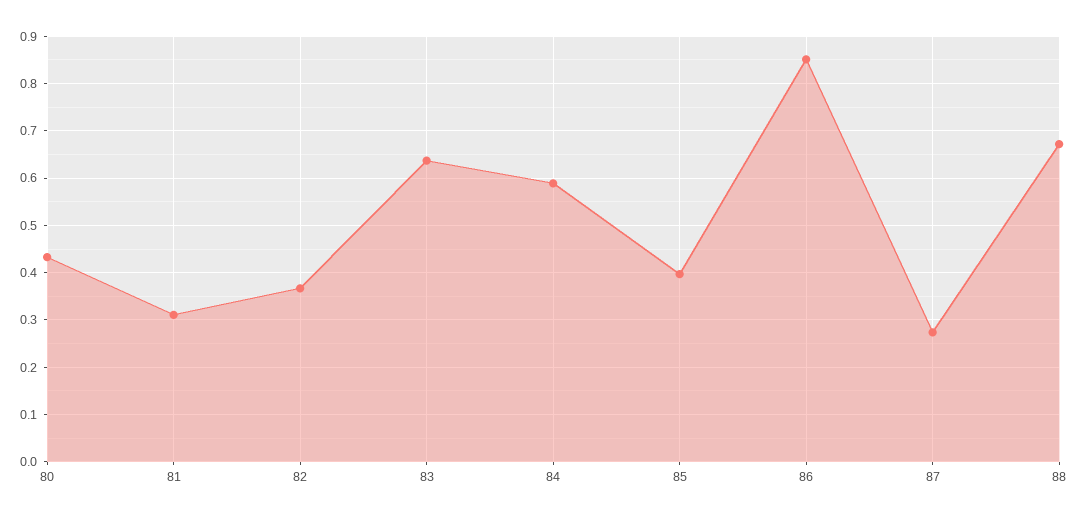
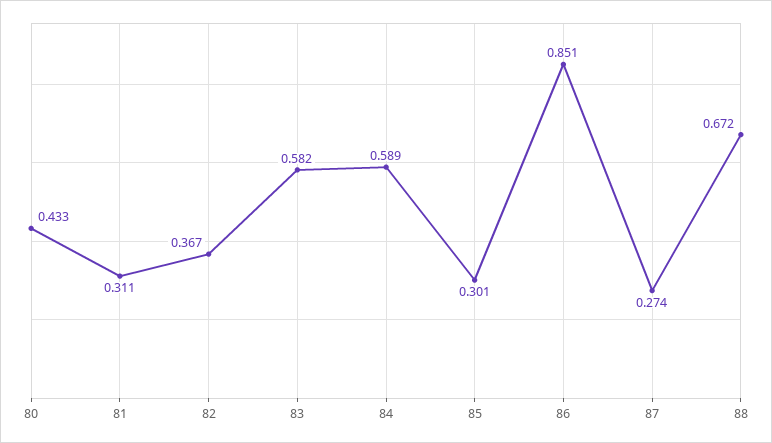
83: 0.64 -> 0.582
85: 0.4 -> 0.301

